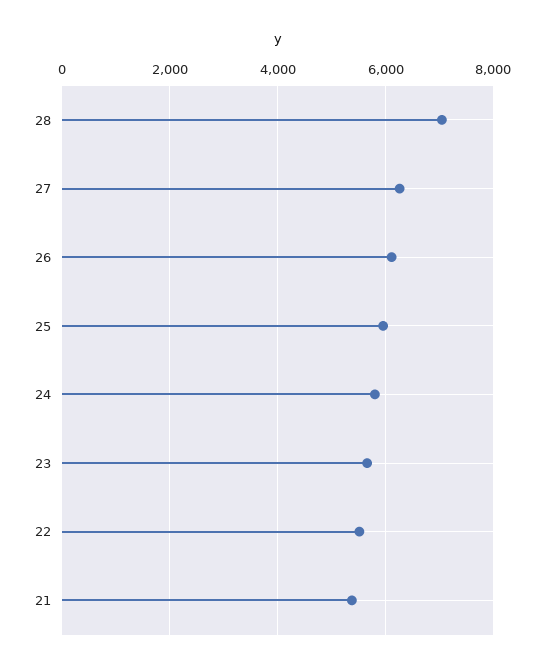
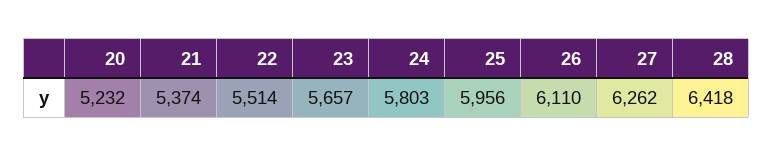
28: 7000 -> 6418
20: none -> 5232

